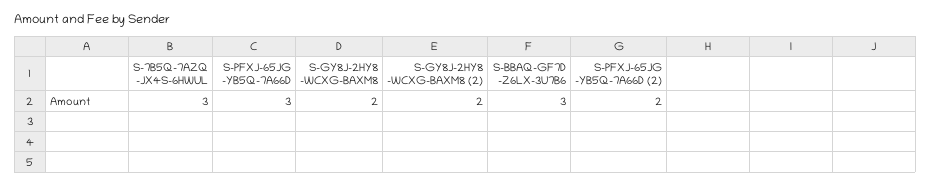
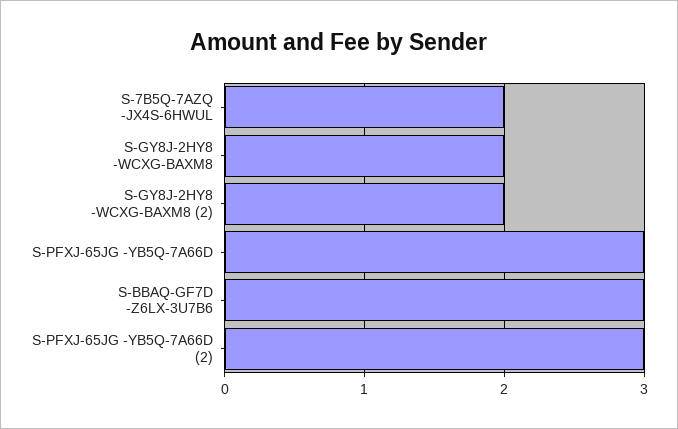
S-7B5Q-7AZQ -JX4S-6HWUL: 3 -> 2
S-PFXJ-65JG -YB5Q-7A66D (2): 2 -> 3

